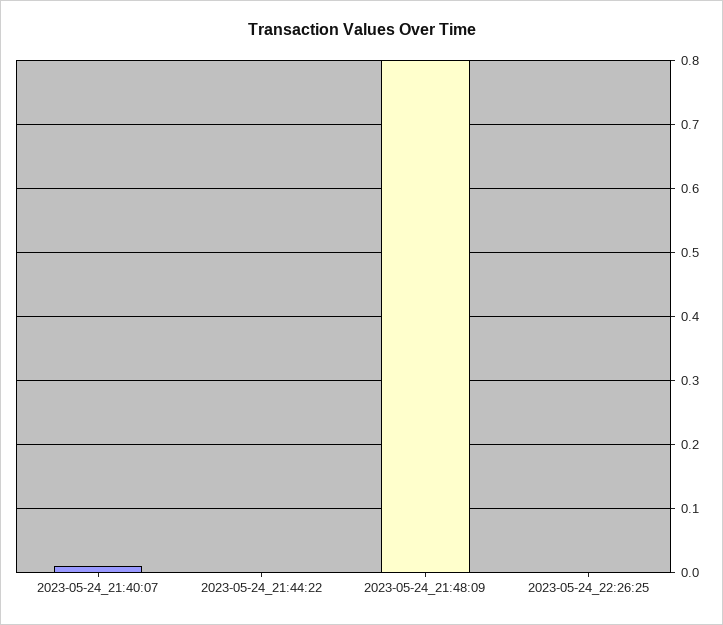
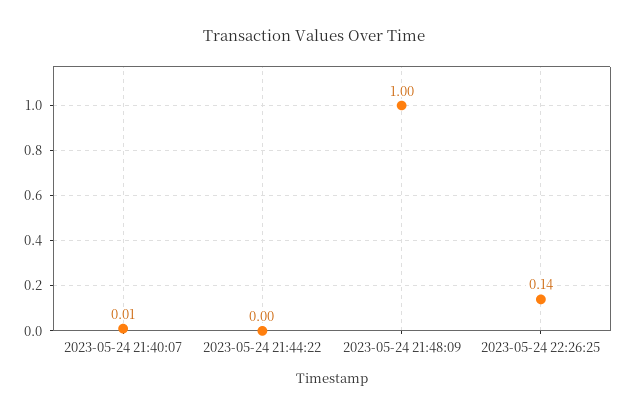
2023-05-24_21:48:09: 0.8 -> 1
2023-05-24_22:26:25: 0 -> 0.14

